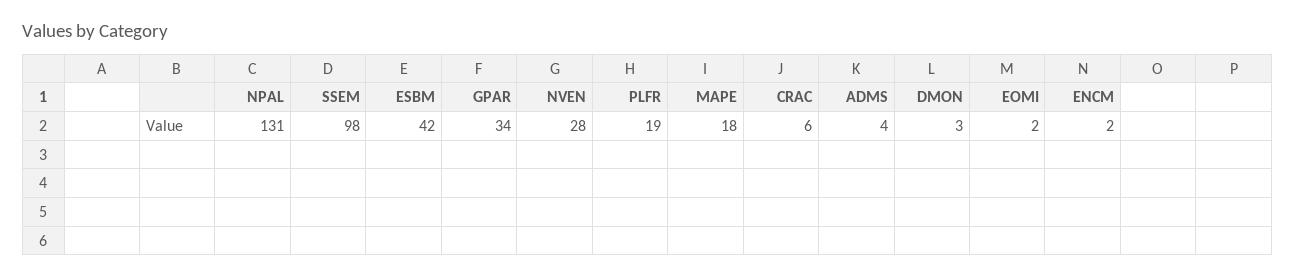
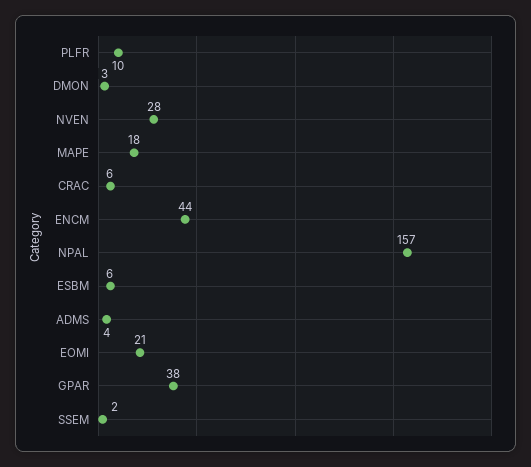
NPAL: 131 -> 157
SSEM: 98 -> 2
ESBM: 42 -> 6
GPAR: 34 -> 38
PLFR: 19 -> 10
EOMI: 2 -> 21
ENCM: 2 -> 44

